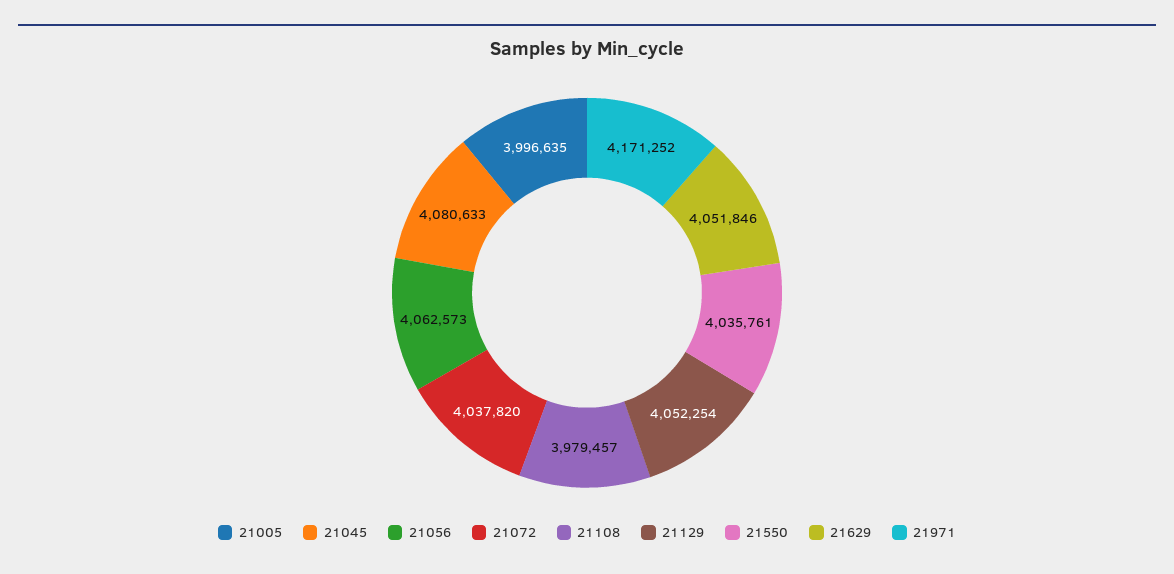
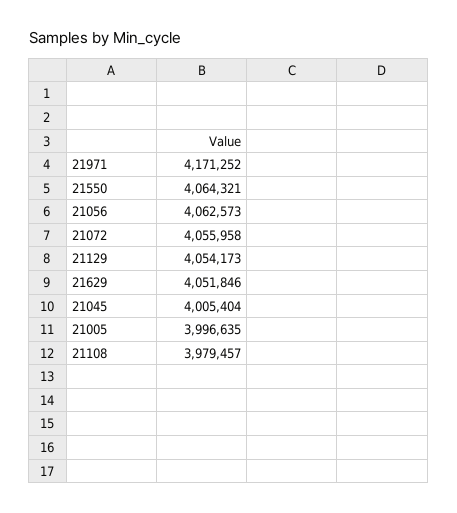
21045: 4080633 -> 4005404
21072: 4037820 -> 4055958
21129: 4052254 -> 4054173
21550: 4035761 -> 4064321

